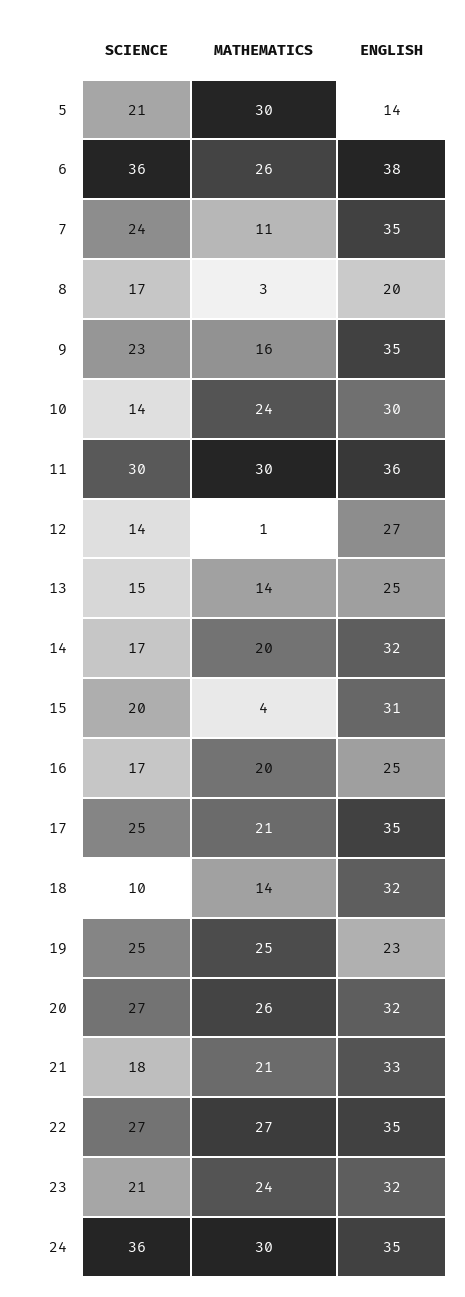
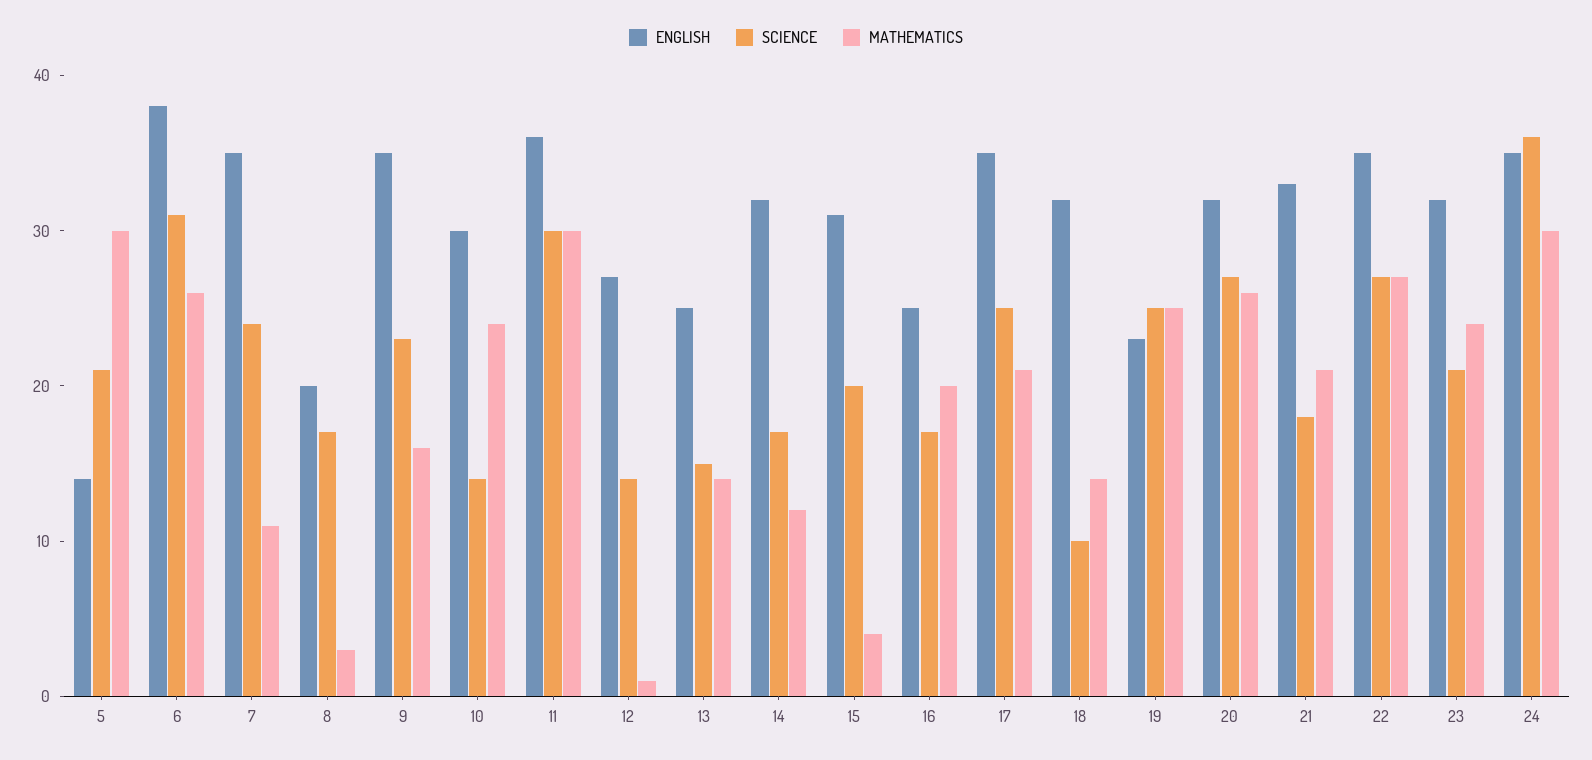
SCIENCE, 6: 36 -> 31
MATHEMATICS, 14: 20 -> 12

